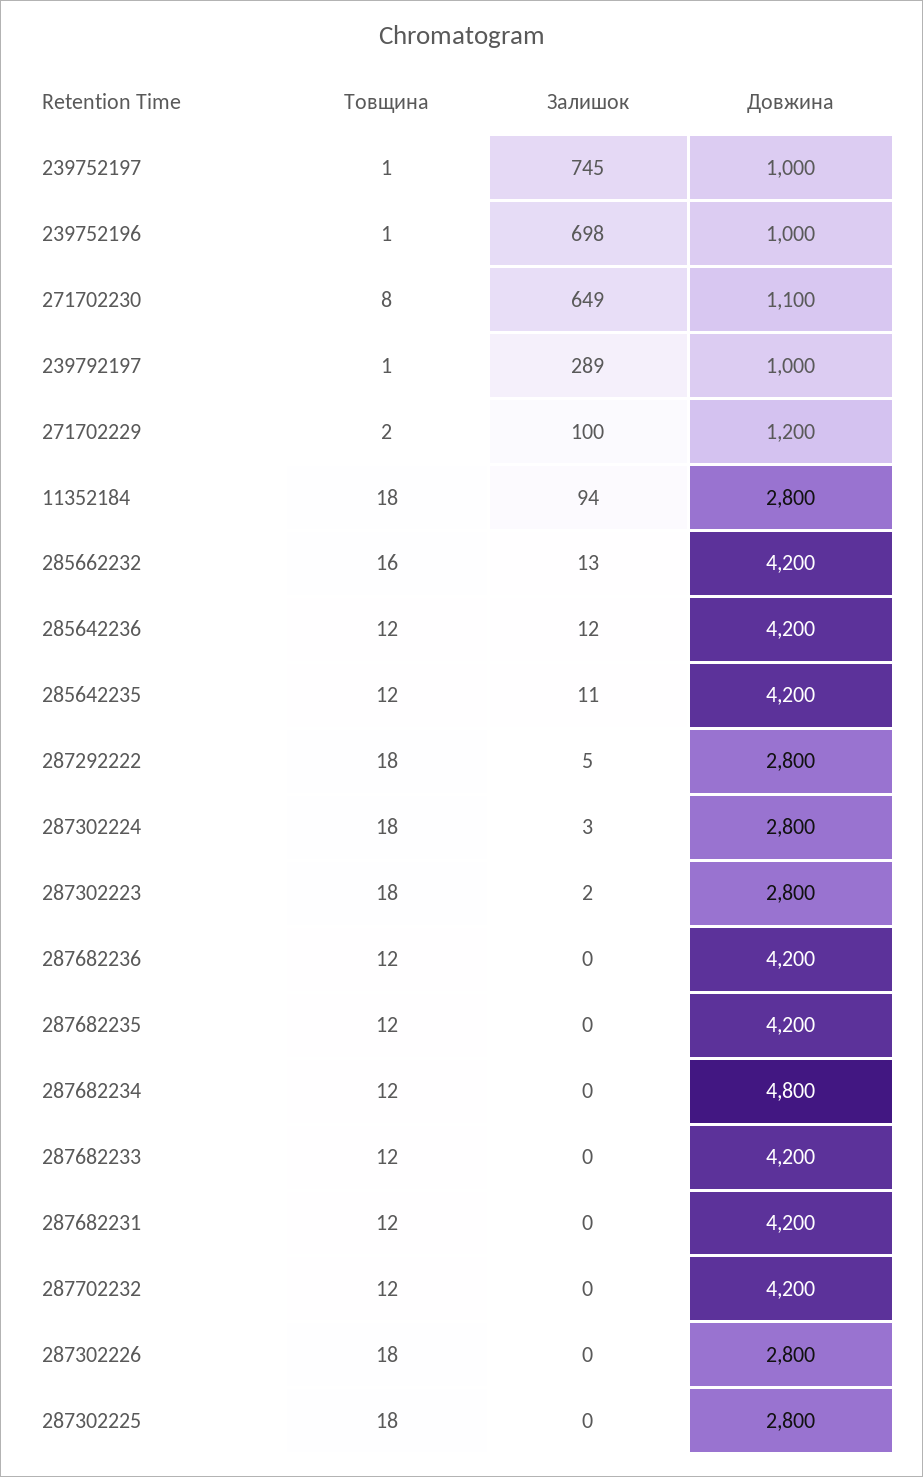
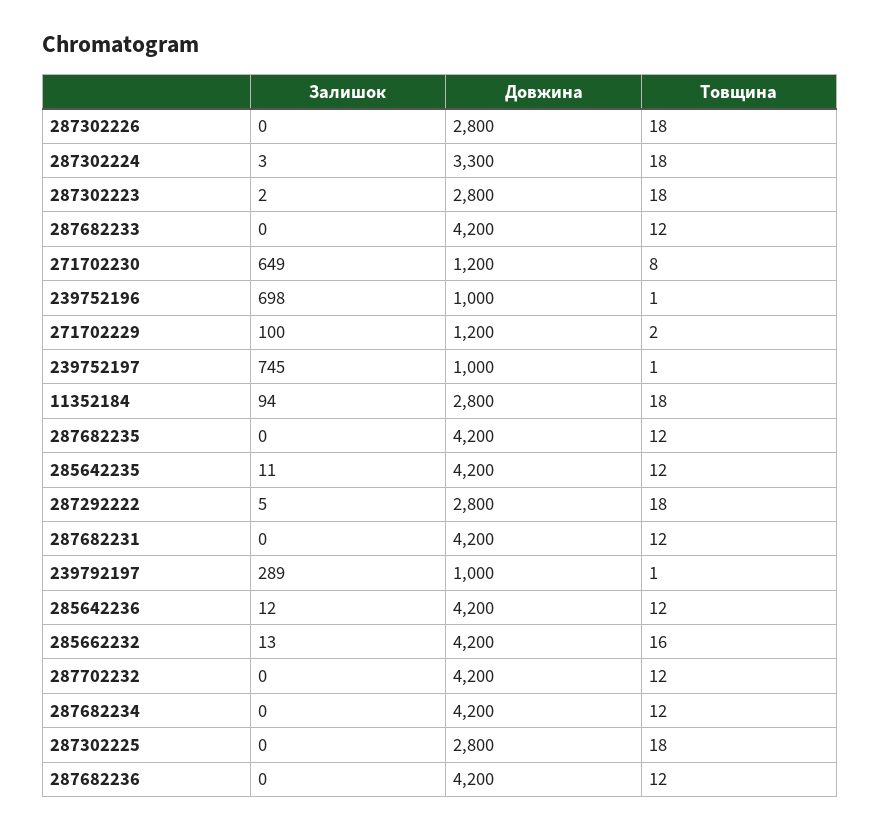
Довжина, 271702230: 1100 -> 1200
Довжина, 287302224: 2800 -> 3300
Довжина, 287682234: 4800 -> 4200

